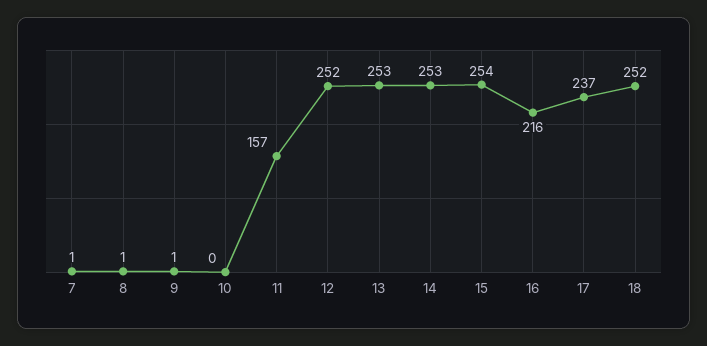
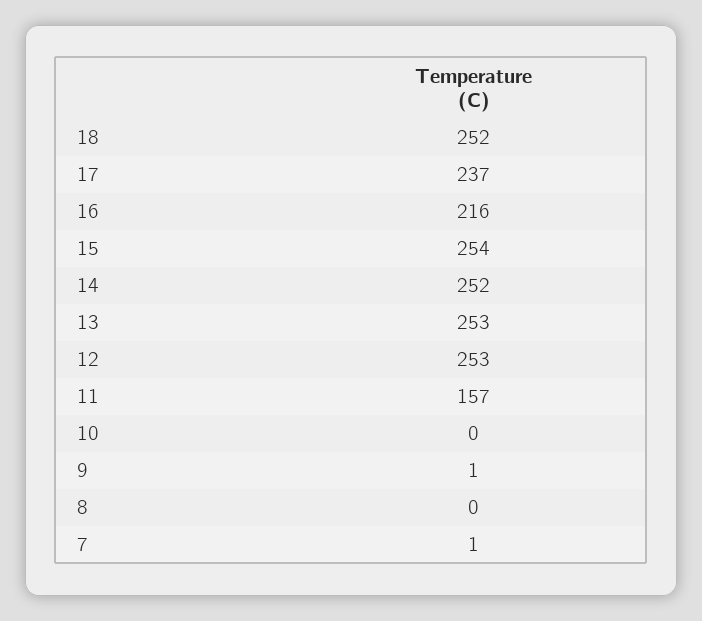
8: 1 -> 0
12: 252 -> 253
14: 253 -> 252

